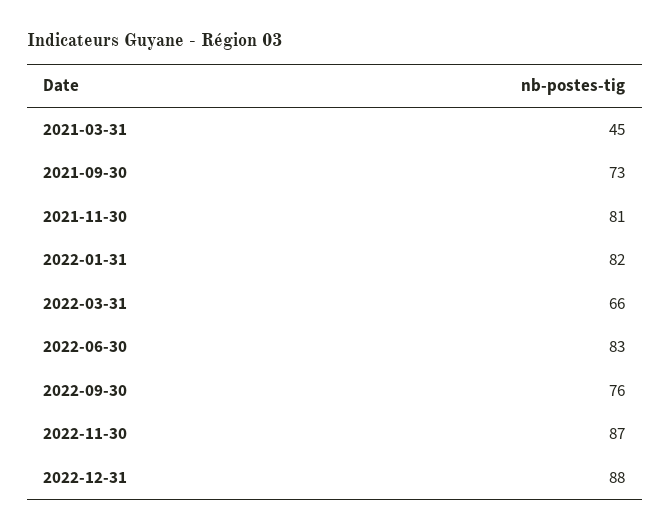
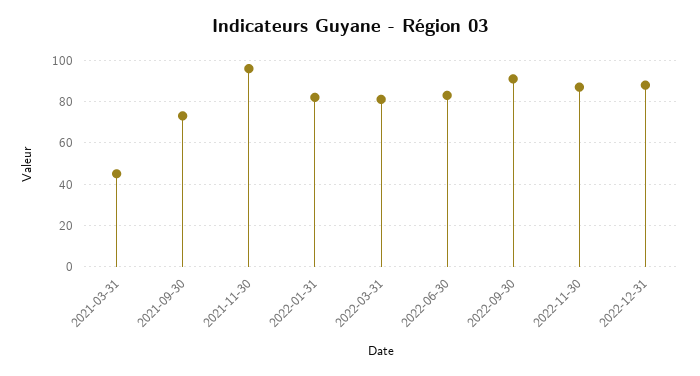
2021-11-30: 81 -> 95
2022-03-31: 66 -> 80
2022-09-30: 76 -> 90

